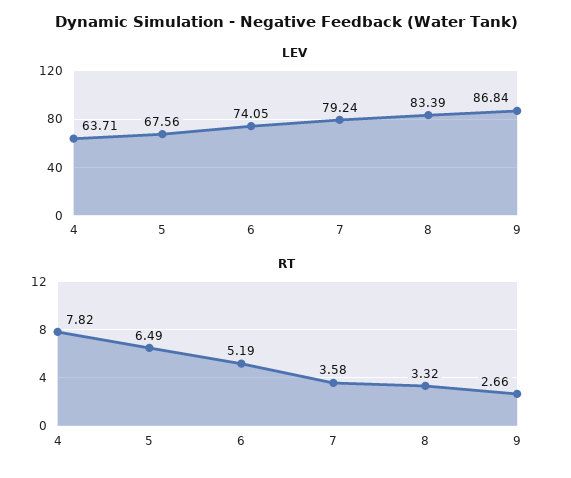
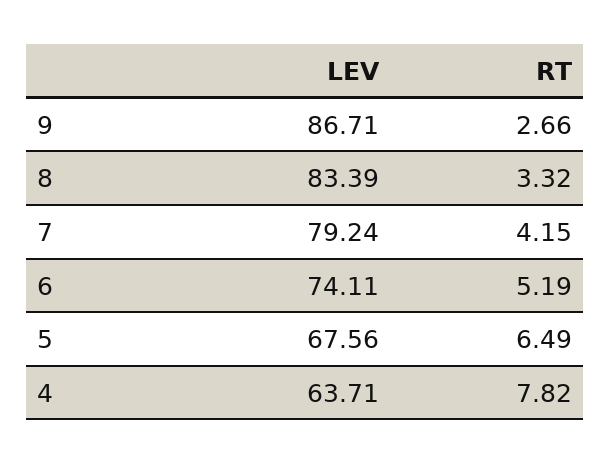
LEV, 6: 74.05 -> 74.11
LEV, 9: 86.84 -> 86.71
RT, 7: 3.58 -> 4.15

